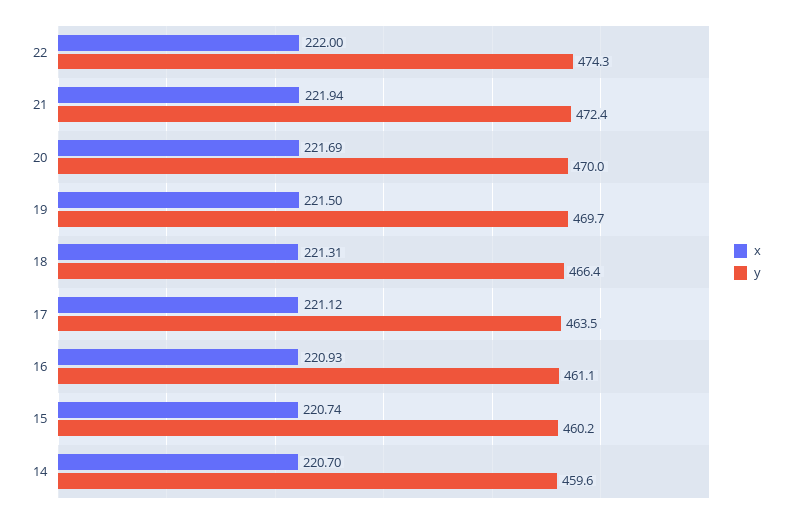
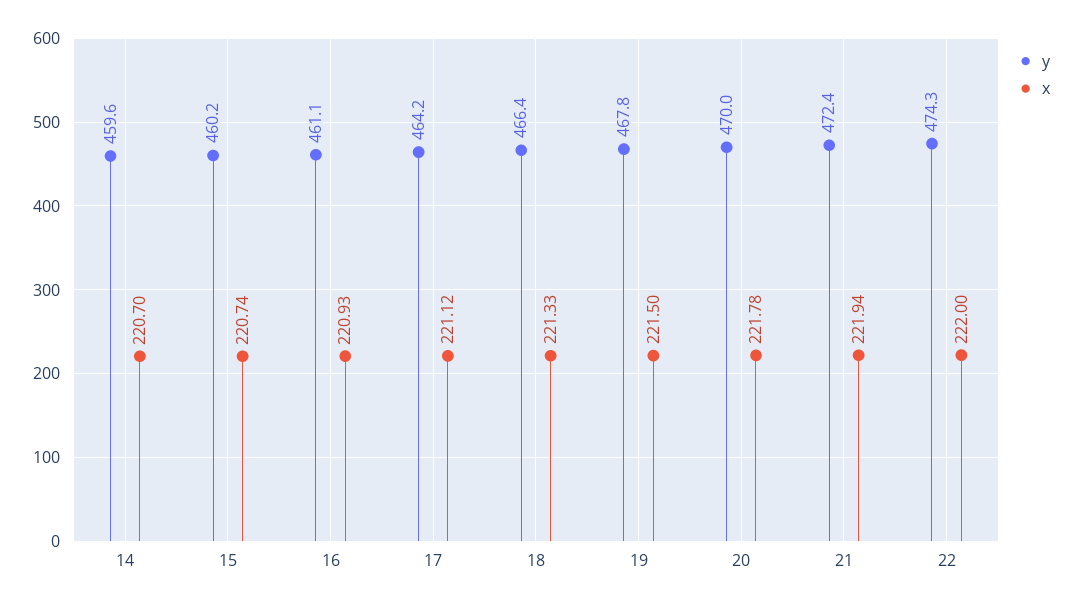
x, 20: 221.69 -> 221.78
y, 19: 469.7 -> 467.8
x, 18: 221.31 -> 221.33
y, 17: 463.5 -> 464.2

